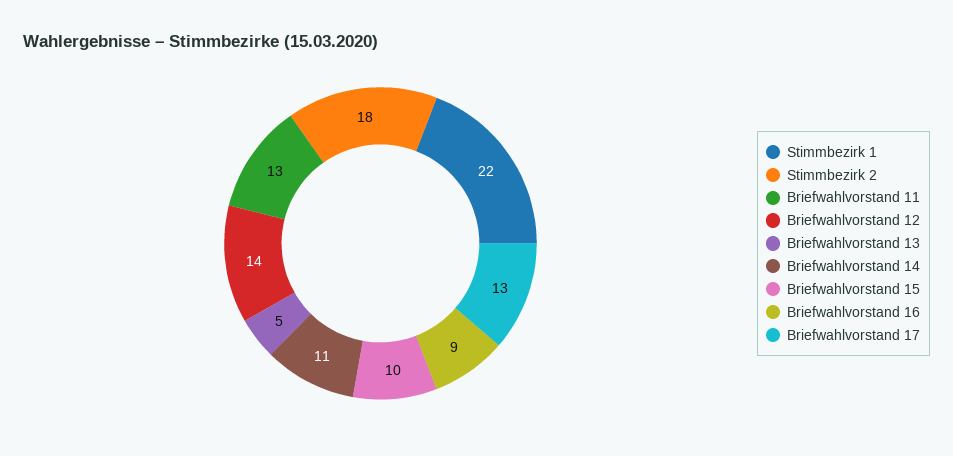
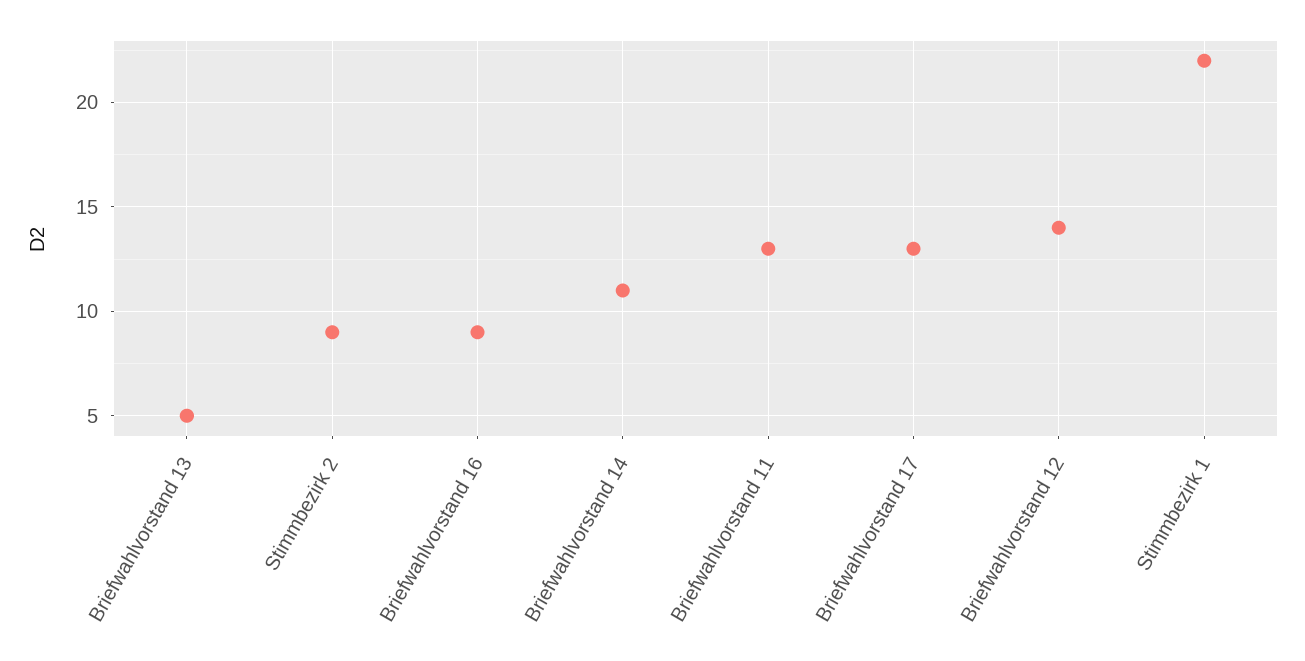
Stimmbezirk 2: 18 -> 9
Briefwahlvorstand 15: 10 -> none

